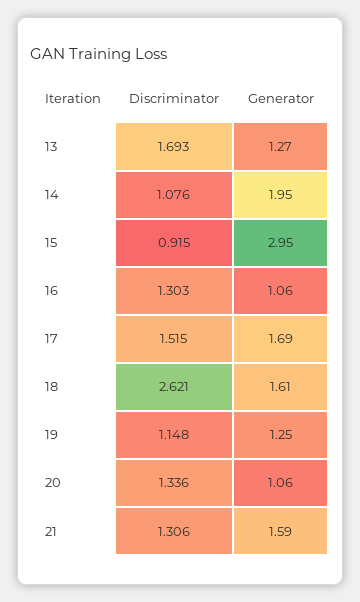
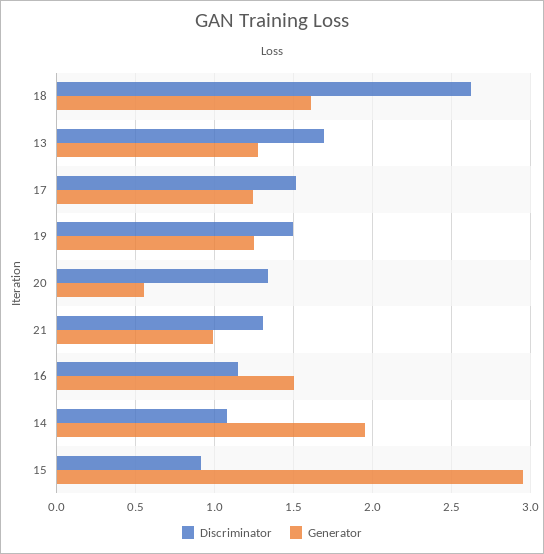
Discriminator, 16: 1.303 -> 1.15
Generator, 16: 1.06 -> 1.5
Generator, 17: 1.69 -> 1.25
Discriminator, 19: 1.148 -> 1.5
Generator, 20: 1.06 -> 0.55
Generator, 21: 1.59 -> 1

